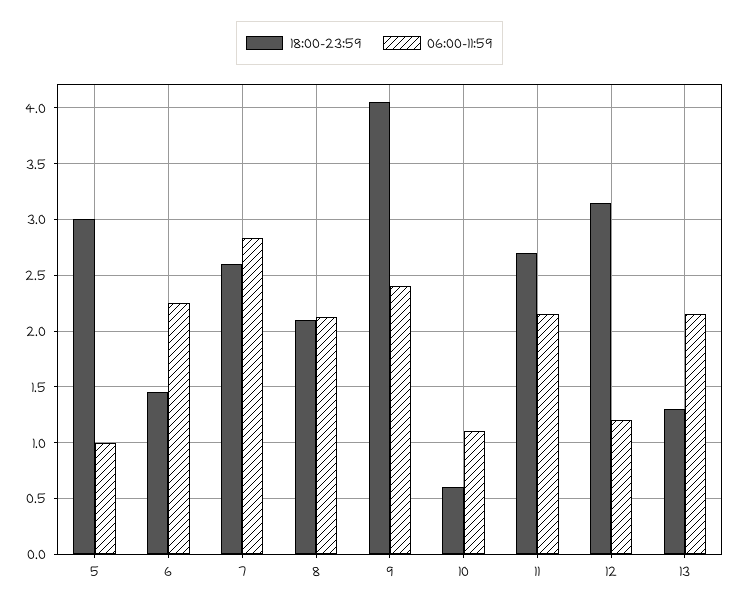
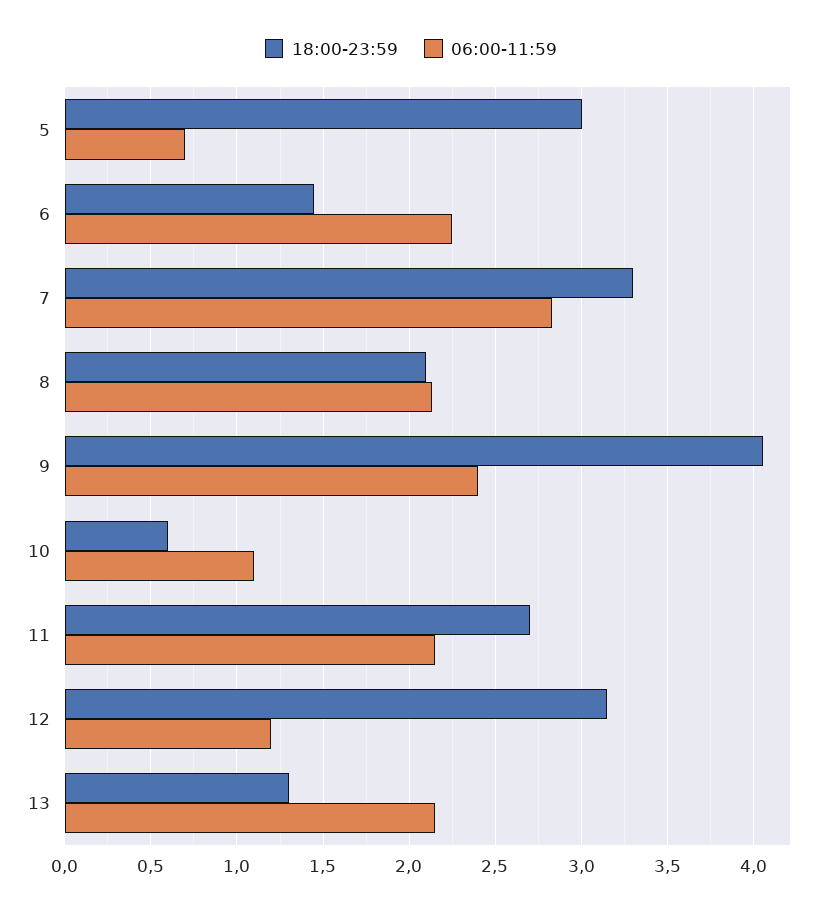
06:00-11:59, 5: 1 -> 0.7
18:00-23:59, 7: 2.6 -> 3.3

